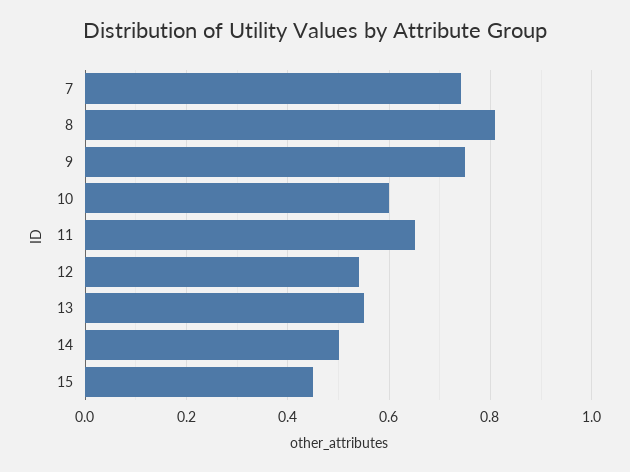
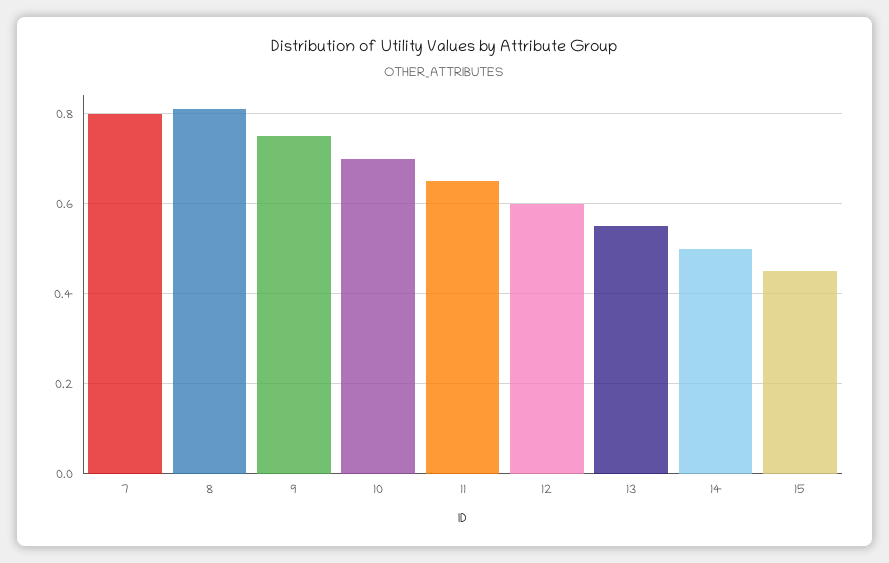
7: 0.74 -> 0.8
10: 0.6 -> 0.7
12: 0.54 -> 0.6

